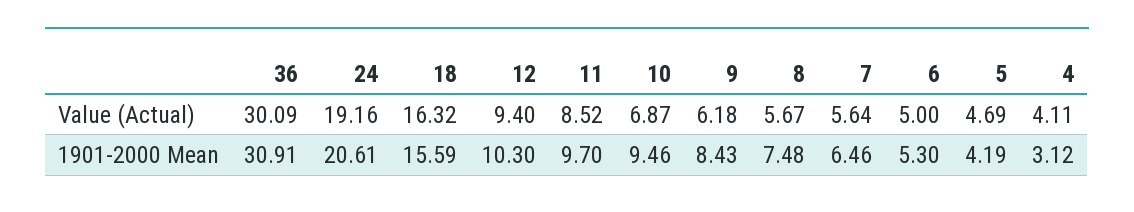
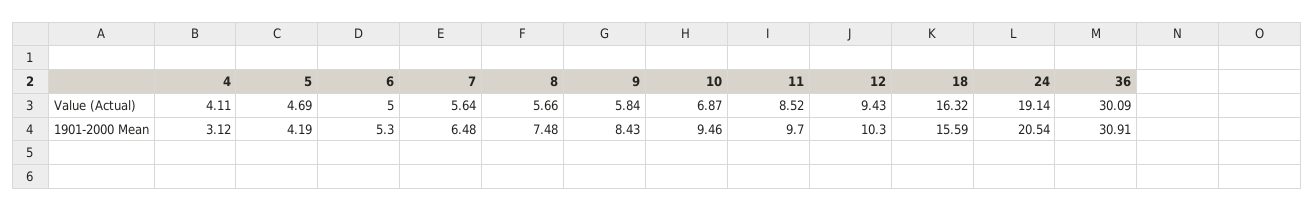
24, Value (Actual): 19.16 -> 19.14
12, Value (Actual): 9.4 -> 9.43
9, Value (Actual): 6.18 -> 5.84
8, Value (Actual): 5.67 -> 5.66
24, 1901-2000 Mean: 20.61 -> 20.54
7, 1901-2000 Mean: 6.46 -> 6.48

